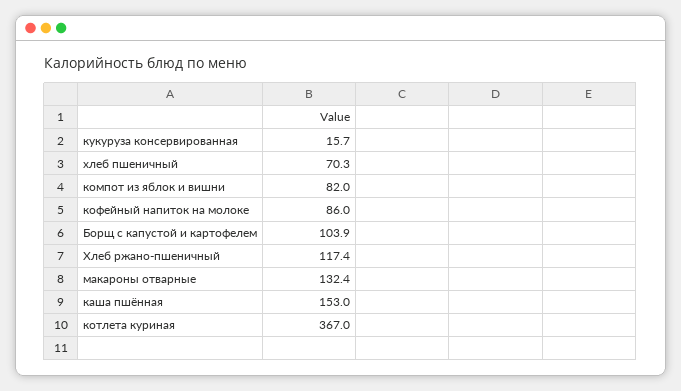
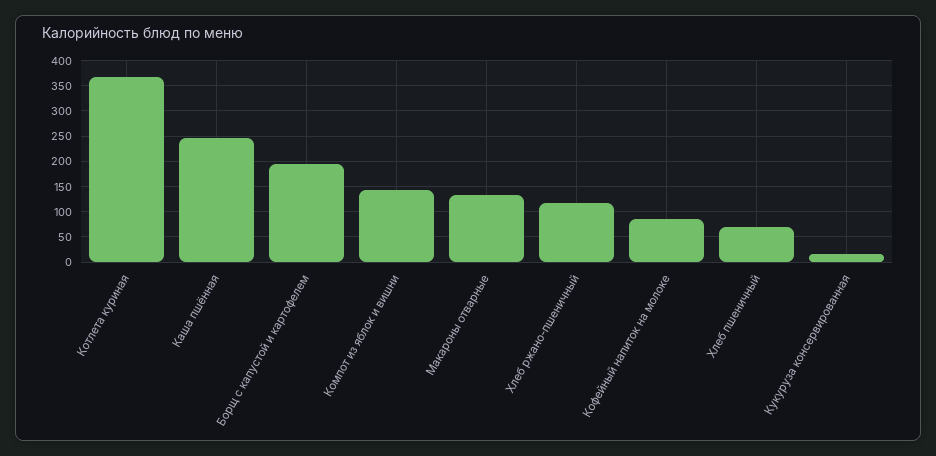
компот из яблок и вишни: 82 -> 150
Борщ с капустой и картофелем: 103.9 -> 200
каша пшённая: 153 -> 250

